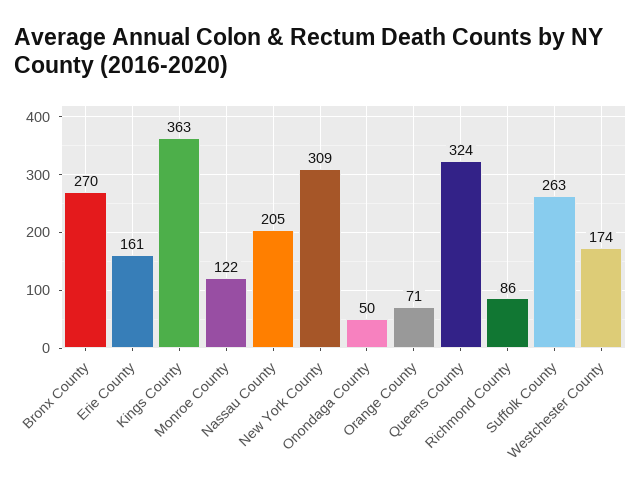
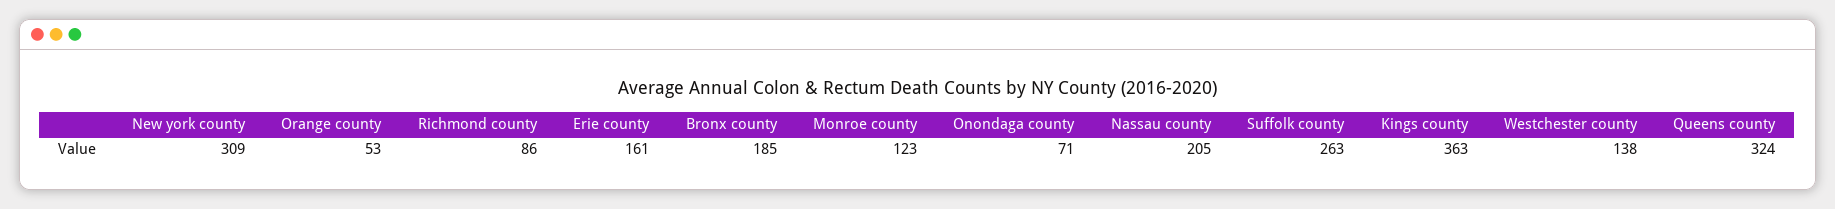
Bronx County: 270 -> 185
Monroe County: 122 -> 123
Onondaga County: 50 -> 71
Orange County: 71 -> 53
Westchester County: 174 -> 138

